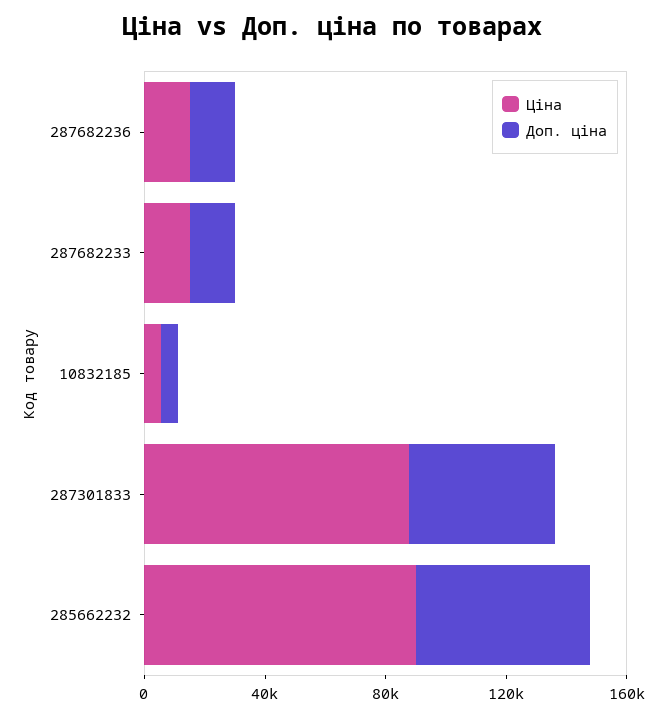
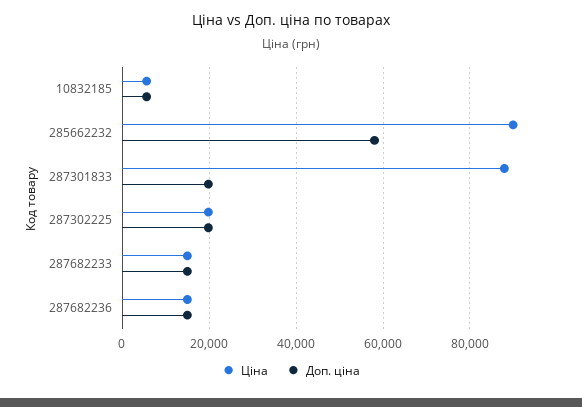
Доп. ціна, 287301833: 50000 -> 20000
Ціна, 287302225: none -> 20000
Доп. ціна, 287302225: none -> 20000

